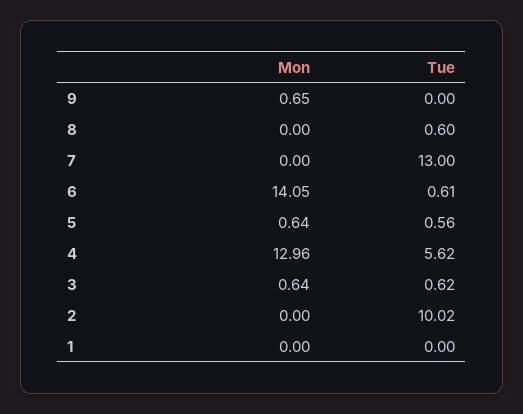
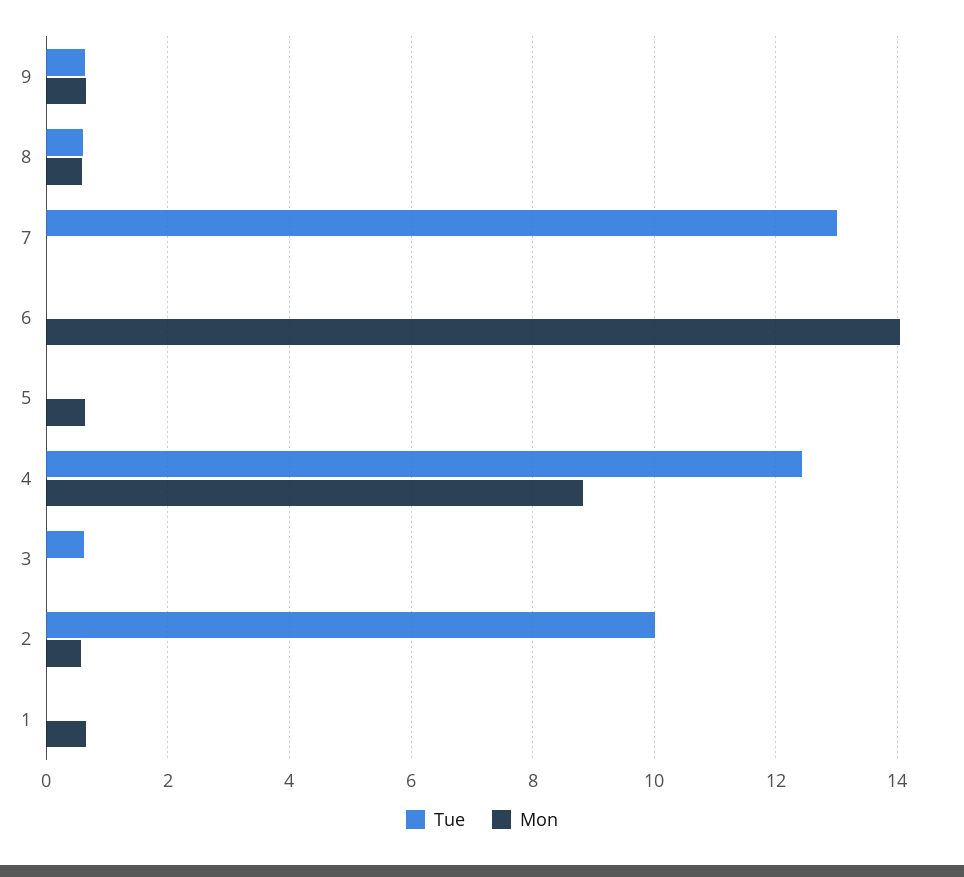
Tue, 9: 0 -> 0.6
Mon, 8: 0 -> 0.6
Tue, 6: 0.61 -> 0
Tue, 5: 0.56 -> 0
Mon, 4: 12.96 -> 8.8
Tue, 4: 5.62 -> 12.4
Mon, 3: 0.64 -> 0
Mon, 2: 0 -> 0.6
Mon, 1: 0 -> 0.6

